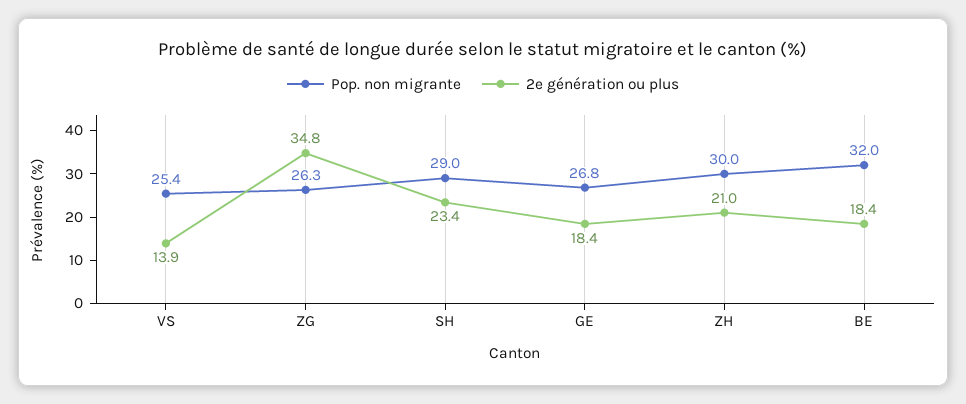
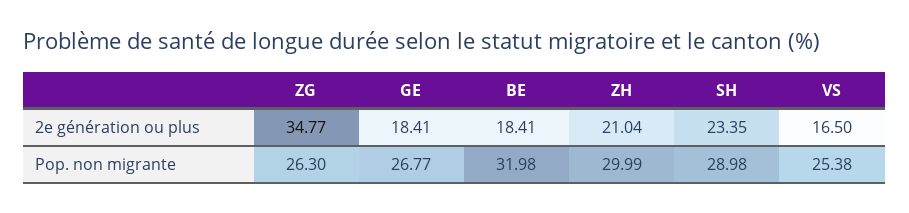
2e génération ou plus, VS: 13.9 -> 16.5

